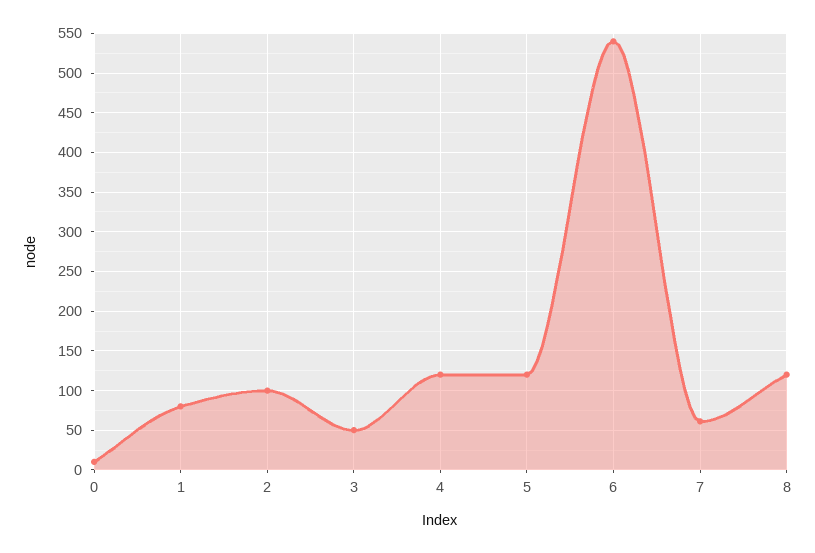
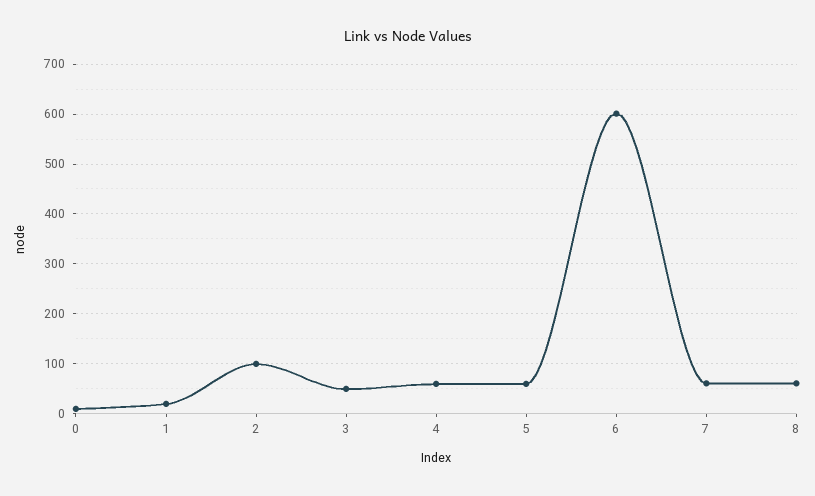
1: 80 -> 20
4: 120 -> 60
5: 120 -> 60
6: 540 -> 600
8: 120 -> 60

